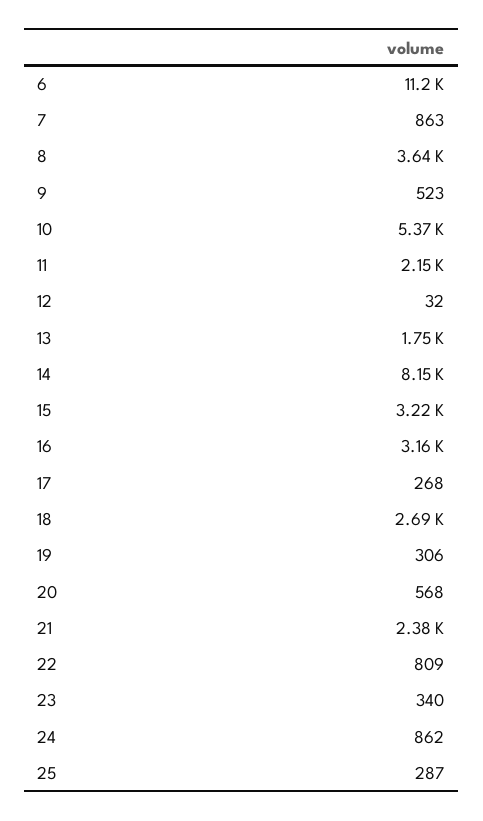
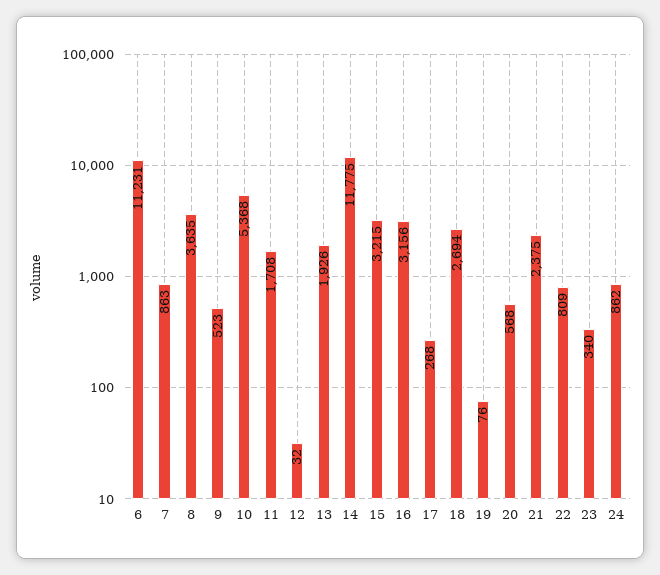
11: 2150 -> 1708
13: 1750 -> 1926
14: 8150 -> 11775
19: 306 -> 76
25: 287 -> none

